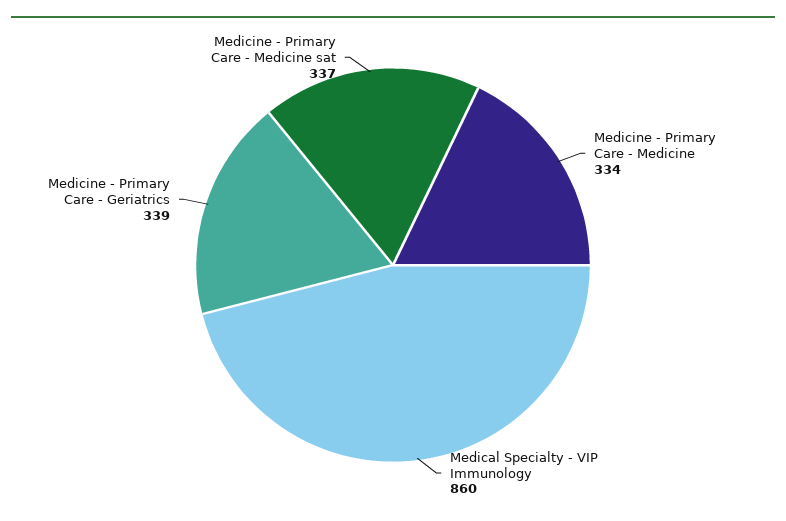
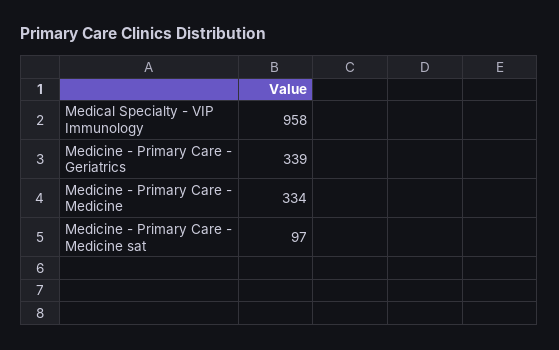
Medical Specialty - VIP Immunology: 860 -> 958
Medicine - Primary Care - Medicine sat: 337 -> 97

